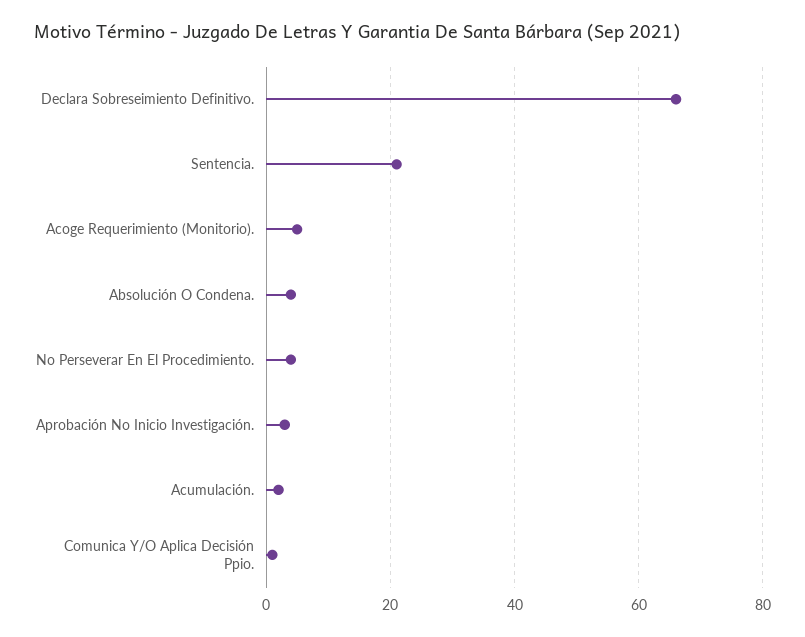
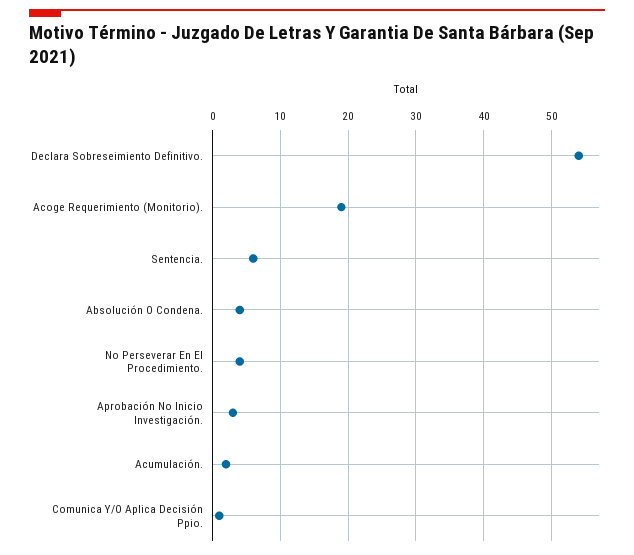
Declara Sobreseimiento Definitivo.: 65 -> 54
Sentencia.: 20 -> 6
Acoge Requerimiento (Monitorio).: 5 -> 19

